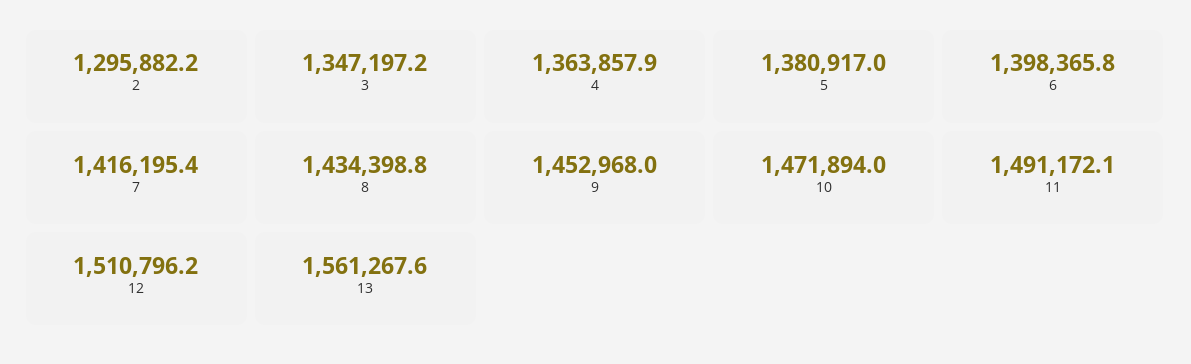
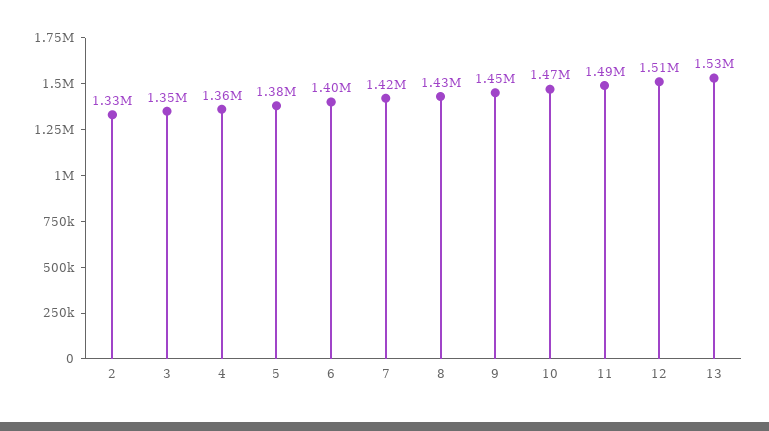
2: 1295882.2 -> 1330000
13: 1561267.6 -> 1530000

